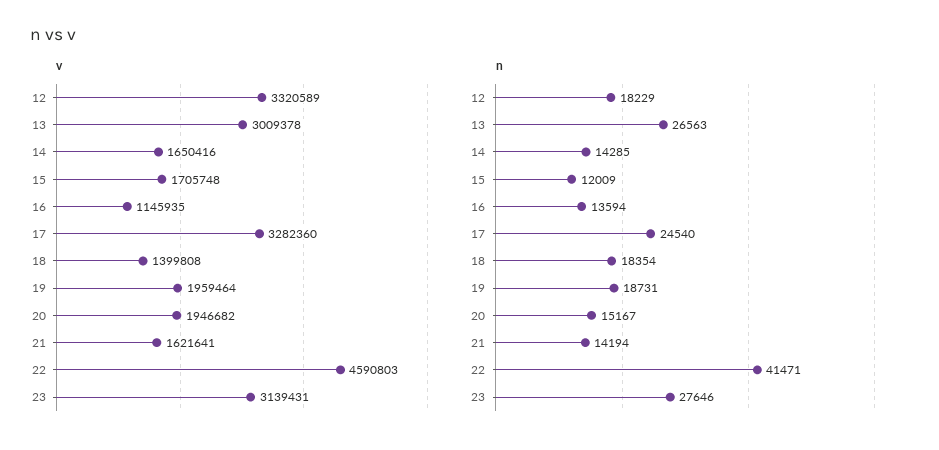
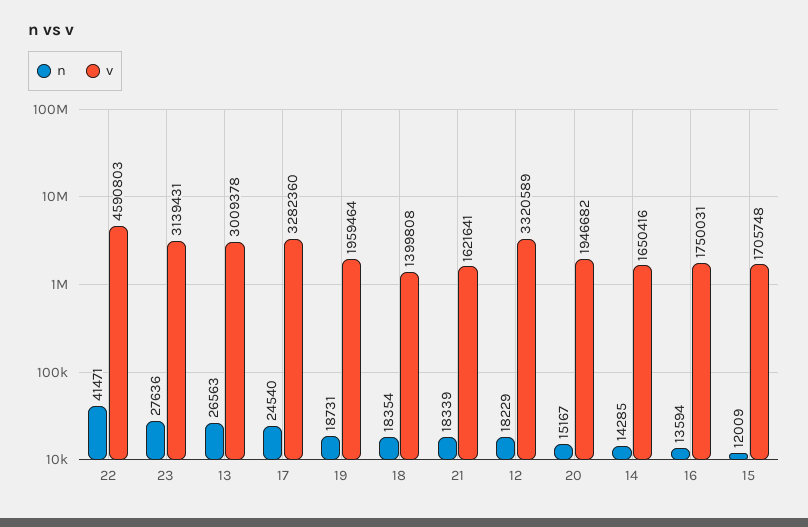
v, 16: 1145935 -> 1750031
n, 21: 14194 -> 18339
n, 23: 27646 -> 27636

